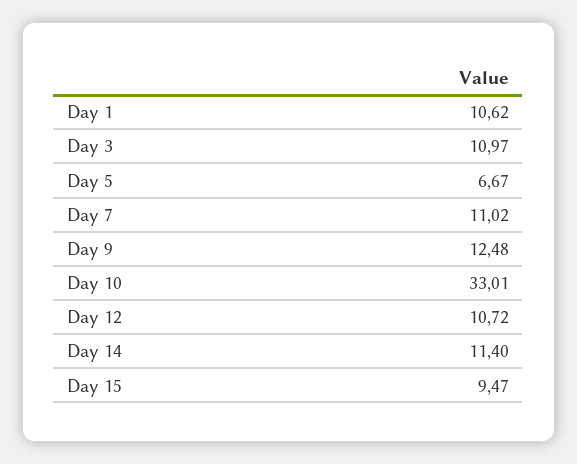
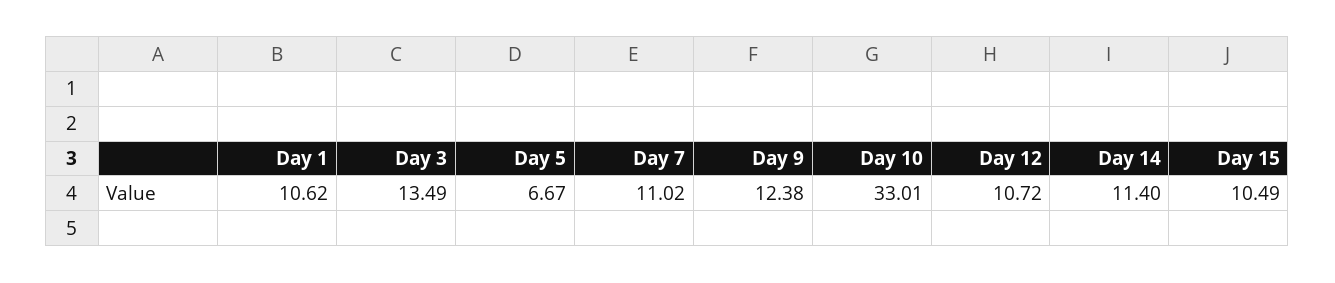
Day 3: 10.97 -> 13.49
Day 9: 12.48 -> 12.38
Day 15: 9.47 -> 10.49

